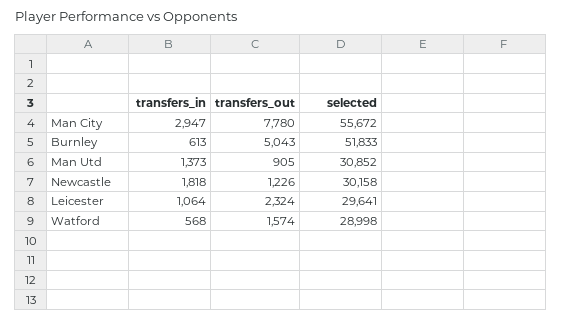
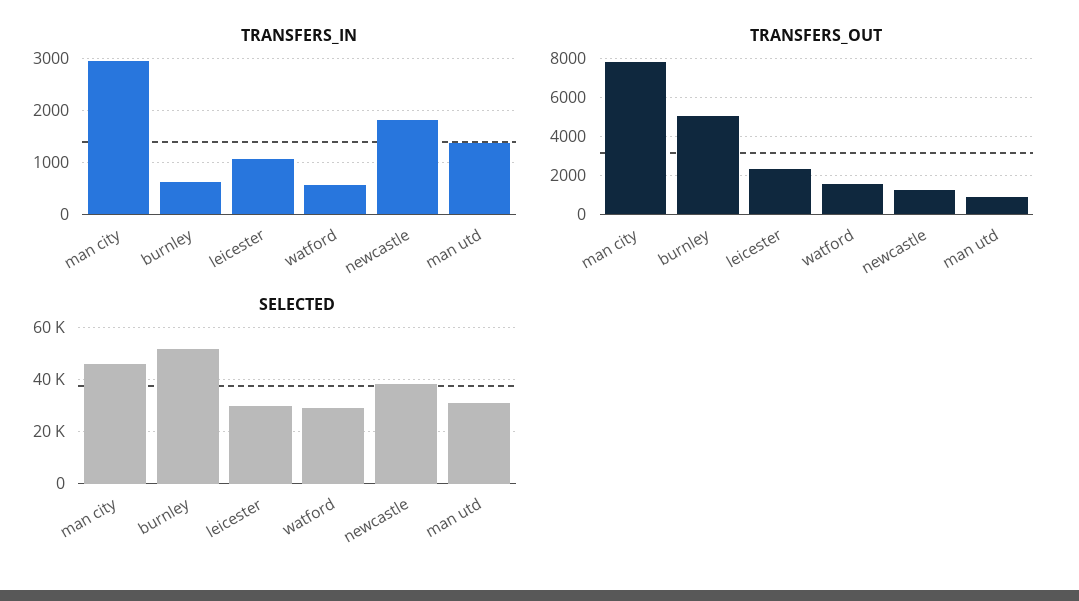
selected, Man City: 55672 -> 45000
selected, Newcastle: 30158 -> 37500

